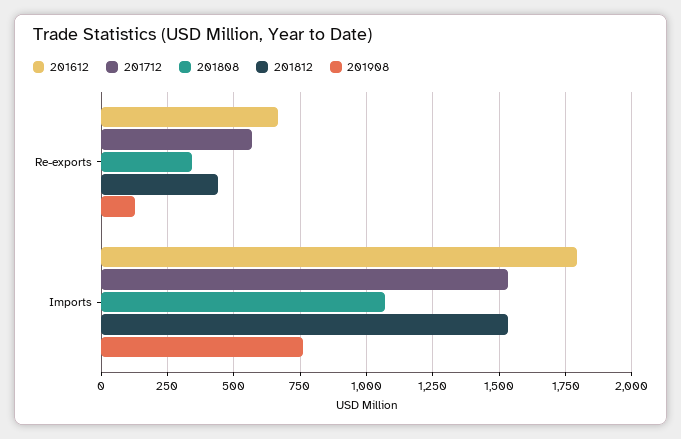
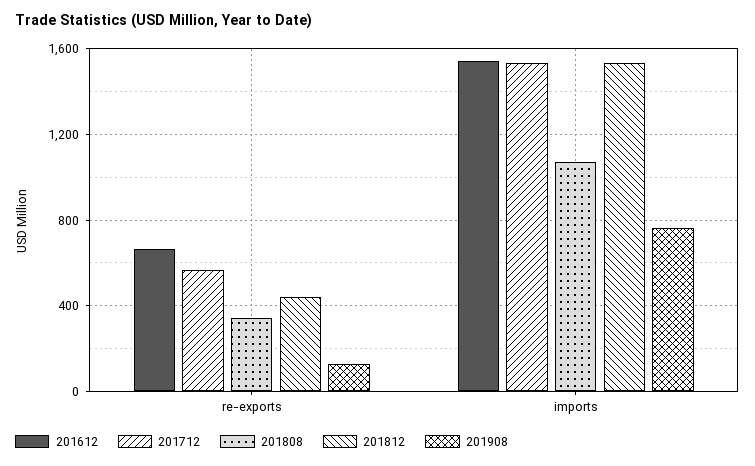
201612, Imports: 1800 -> 1550

